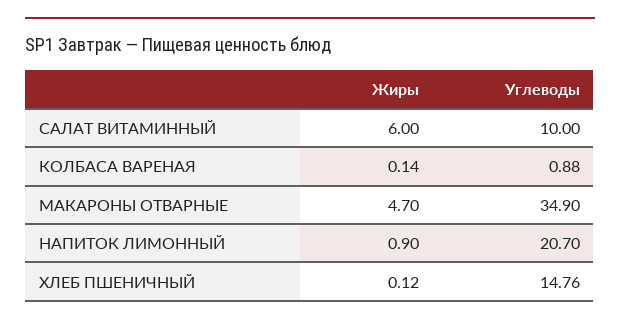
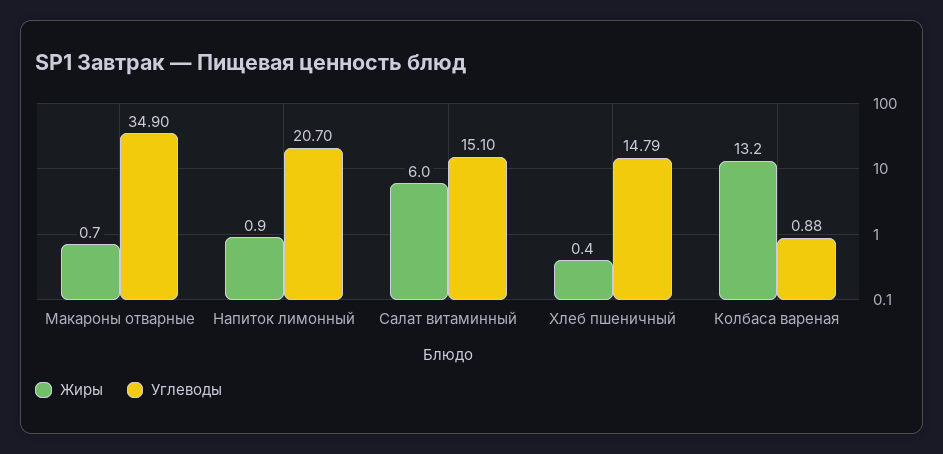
Углеводы, САЛАТ ВИТАМИННЫЙ: 10 -> 15.1
Жиры, КОЛБАСА ВАРЕНАЯ: 0.14 -> 13.2
Жиры, МАКАРОНЫ ОТВАРНЫЕ: 4.7 -> 0.7
Жиры, ХЛЕБ ПШЕНИЧНЫЙ: 0.12 -> 0.4
Углеводы, ХЛЕБ ПШЕНИЧНЫЙ: 14.76 -> 14.79

